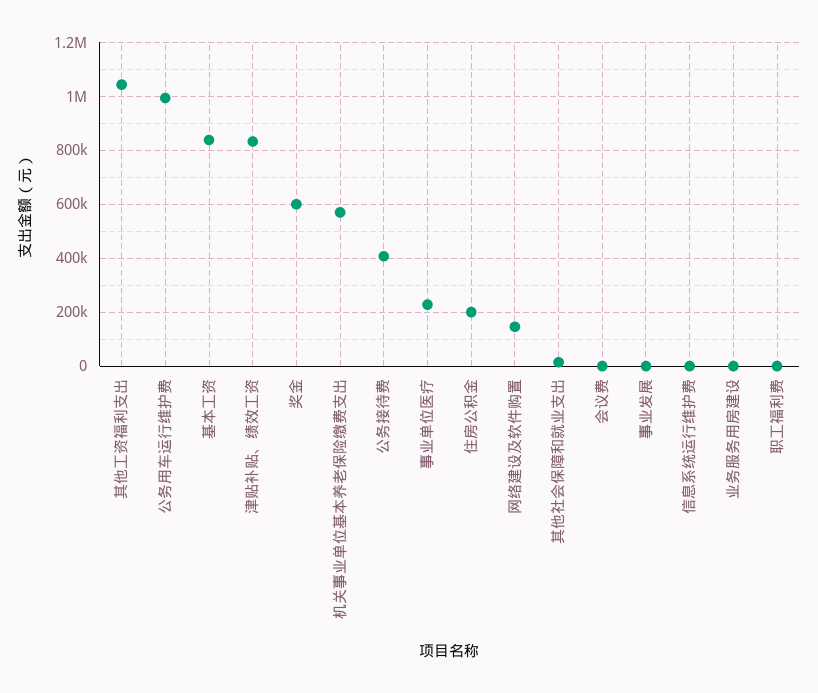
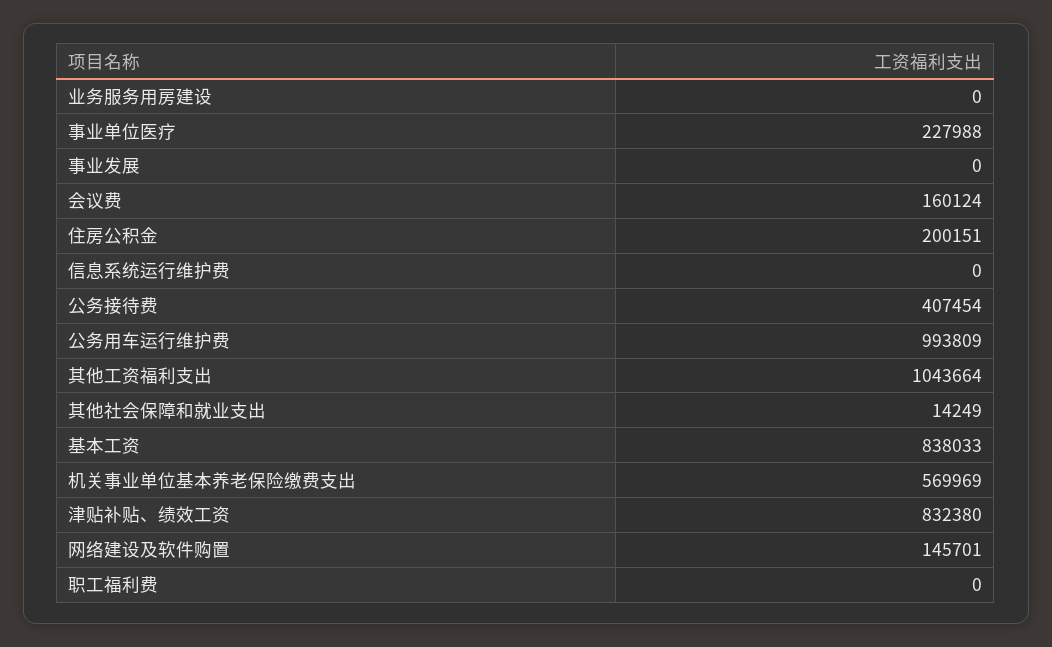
奖金: 600000 -> none
会议费: 0 -> 160124

